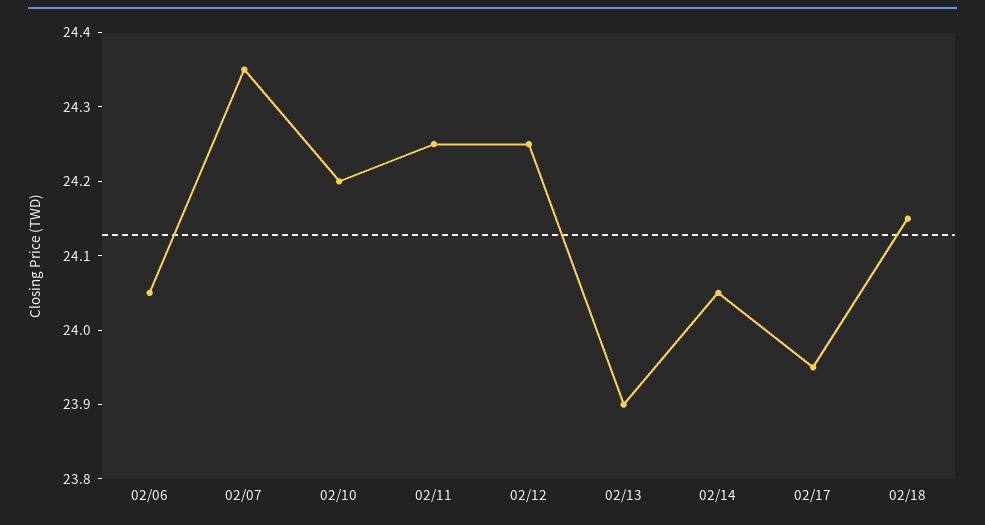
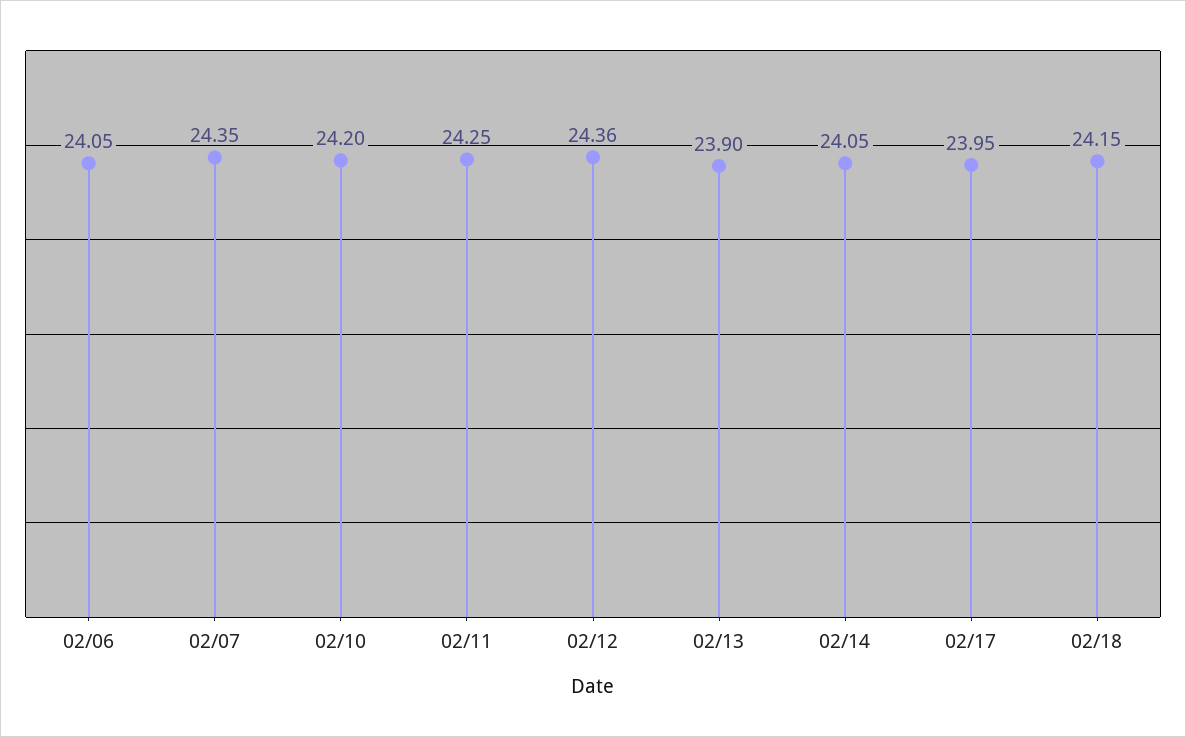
02/12: 24.25 -> 24.36

